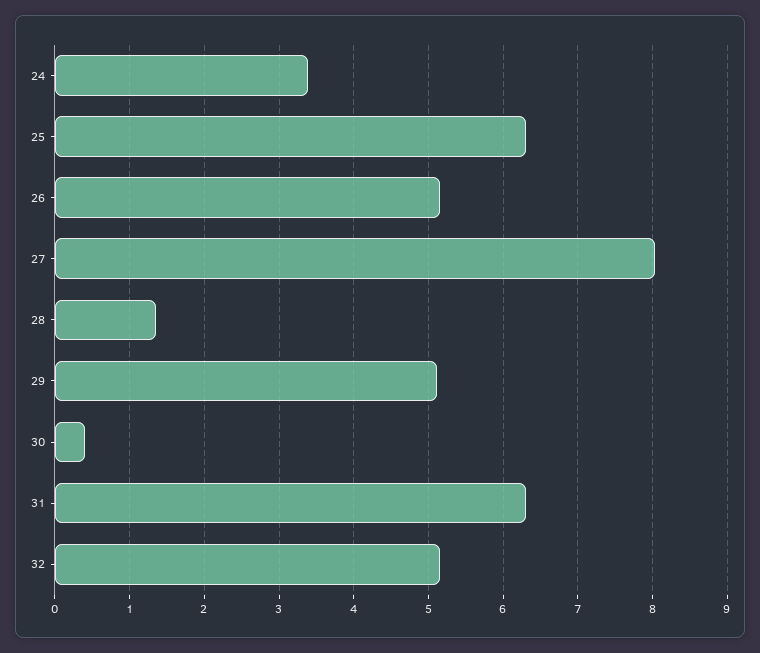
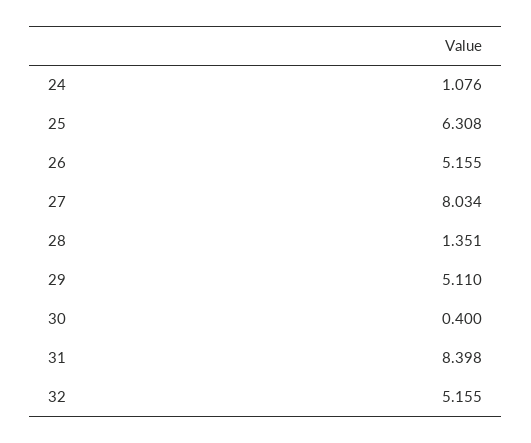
24: 3.4 -> 1.076
31: 6.3 -> 8.398

